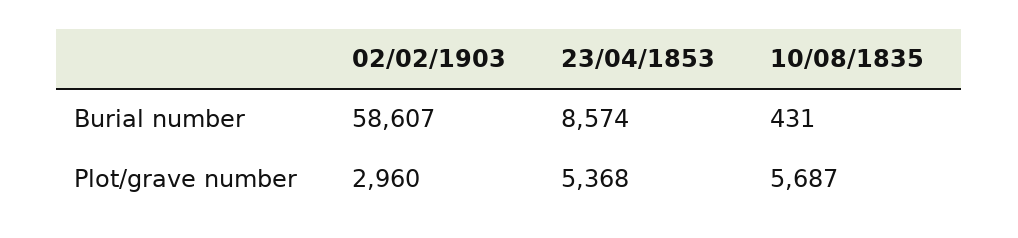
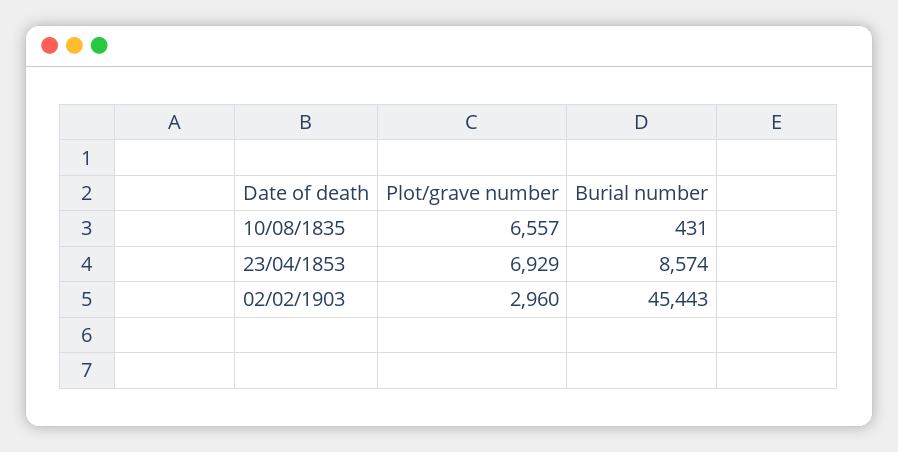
02/02/1903, Burial number: 58607 -> 45443
23/04/1853, Plot/grave number: 5368 -> 6929
10/08/1835, Plot/grave number: 5687 -> 6557

